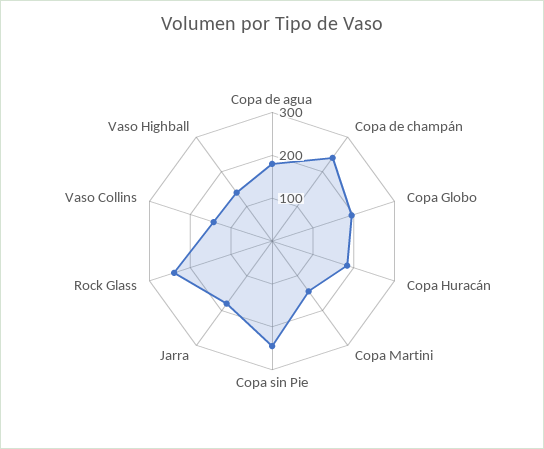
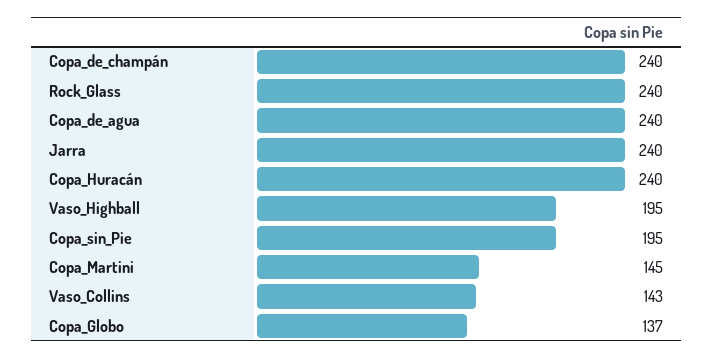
Copa de agua: 180 -> 240
Copa Globo: 200 -> 137
Copa Huracán: 180 -> 240
Copa sin Pie: 240 -> 195
Jarra: 180 -> 240
Vaso Highball: 140 -> 195

